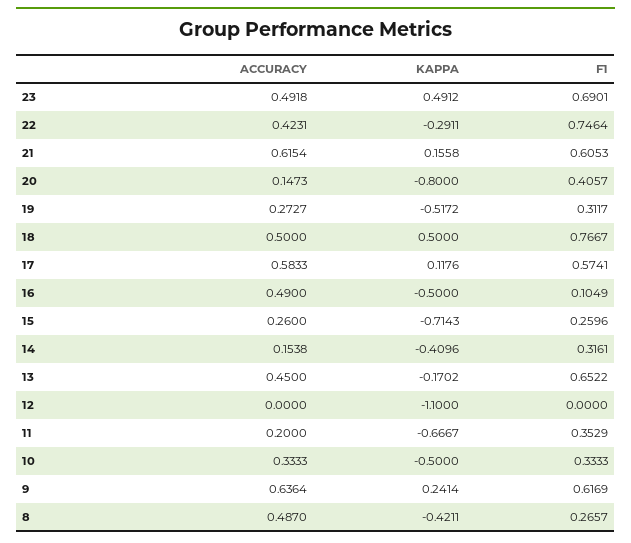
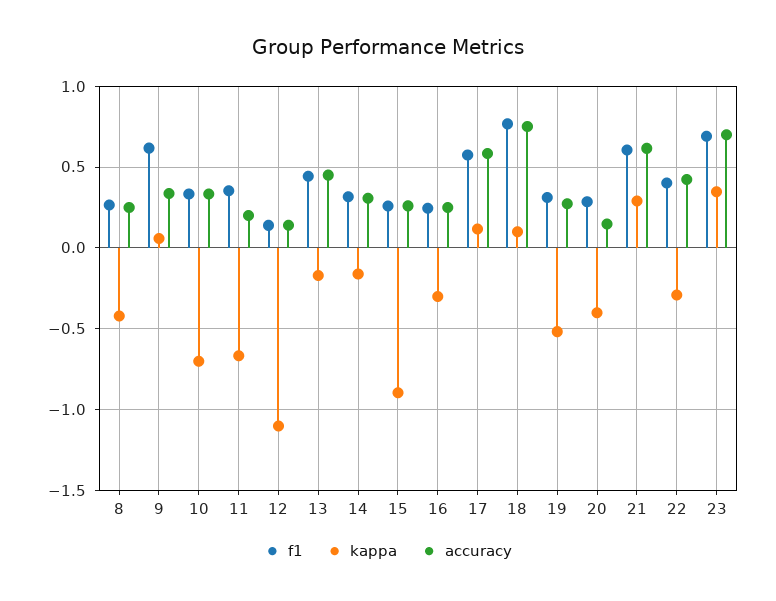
ACCURACY, 23: 0.4918 -> 0.7
KAPPA, 23: 0.4912 -> 0.35
F1, 22: 0.7464 -> 0.4
KAPPA, 21: 0.1558 -> 0.3
KAPPA, 20: -0.8 -> -0.4
F1, 20: 0.4057 -> 0.3
ACCURACY, 18: 0.5 -> 0.75
KAPPA, 18: 0.5 -> 0.1
ACCURACY, 16: 0.49 -> 0.25
KAPPA, 16: -0.5 -> -0.3
F1, 16: 0.1049 -> 0.25
KAPPA, 15: -0.7143 -> -0.9
ACCURACY, 14: 0.1538 -> 0.3
KAPPA, 14: -0.4096 -> -0.15
F1, 13: 0.6522 -> 0.45
ACCURACY, 12: 0 -> 0.15
F1, 12: 0 -> 0.15
KAPPA, 10: -0.5 -> -0.7
ACCURACY, 9: 0.6364 -> 0.35
KAPPA, 9: 0.2414 -> 0.05
ACCURACY, 8: 0.487 -> 0.25

